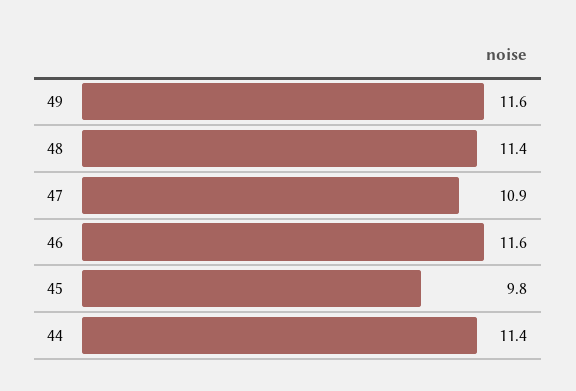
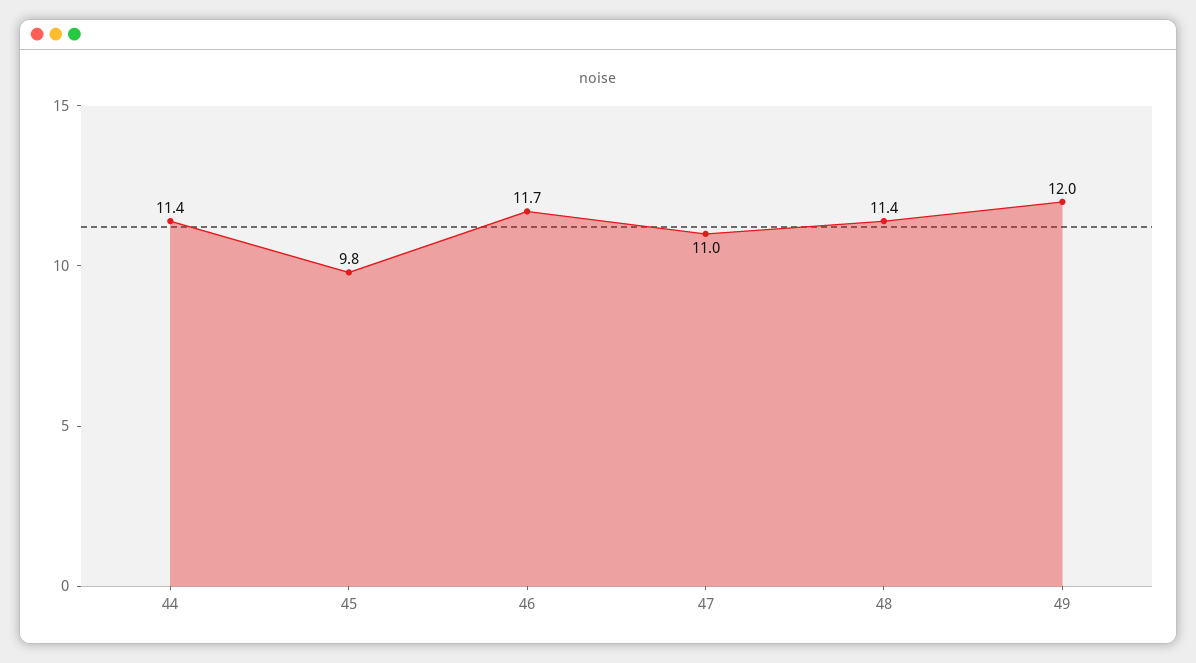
49: 11.6 -> 12
47: 10.9 -> 11
46: 11.6 -> 11.7

